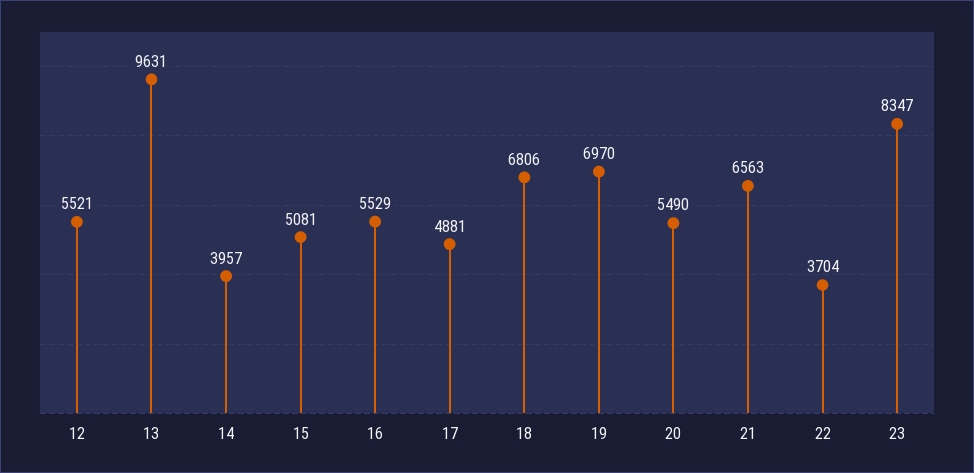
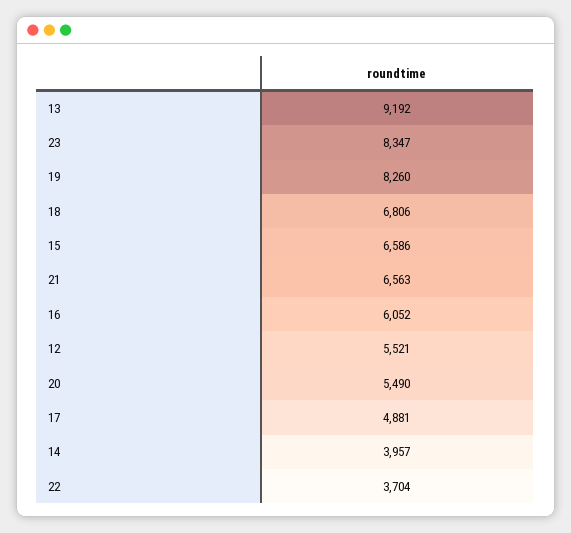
13: 9631 -> 9192
15: 5081 -> 6586
16: 5529 -> 6052
19: 6970 -> 8260

